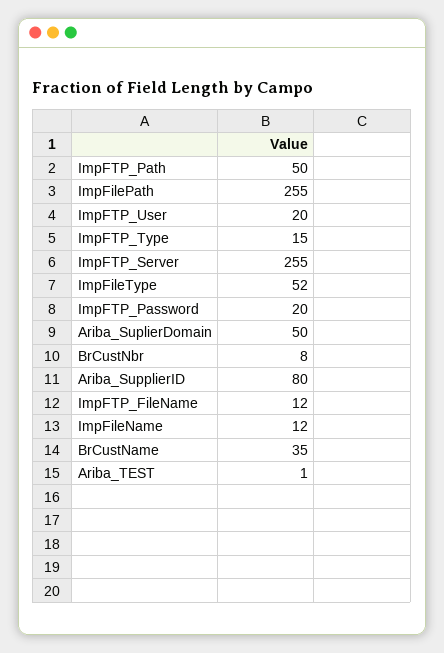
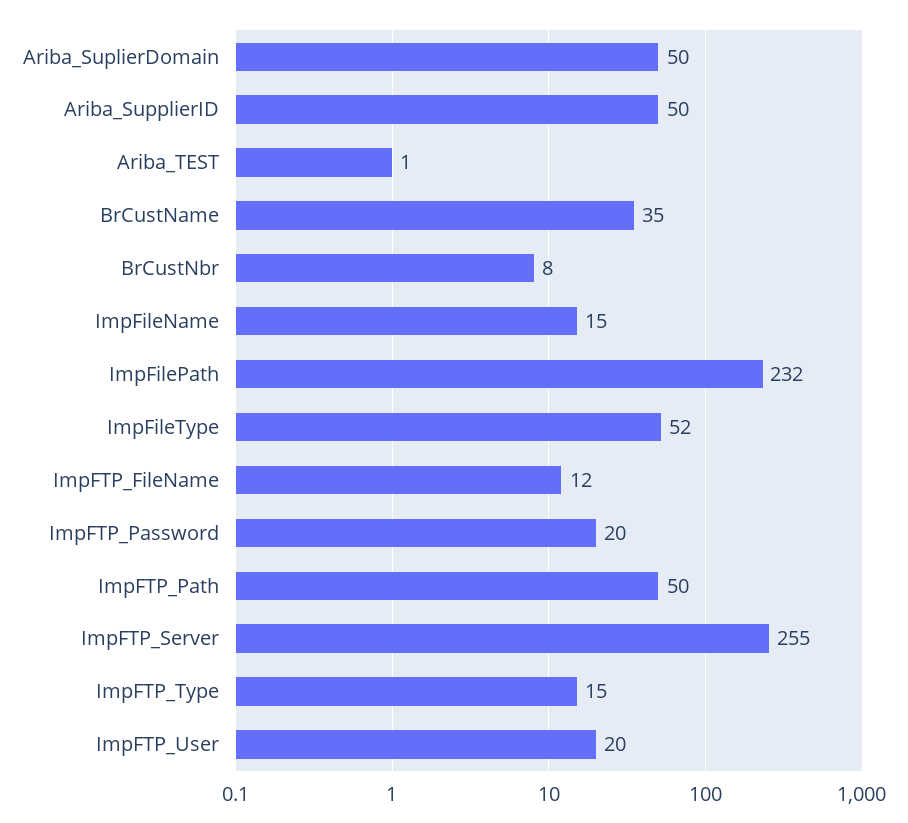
ImpFilePath: 255 -> 232
Ariba_SupplierID: 80 -> 50
ImpFileName: 12 -> 15

